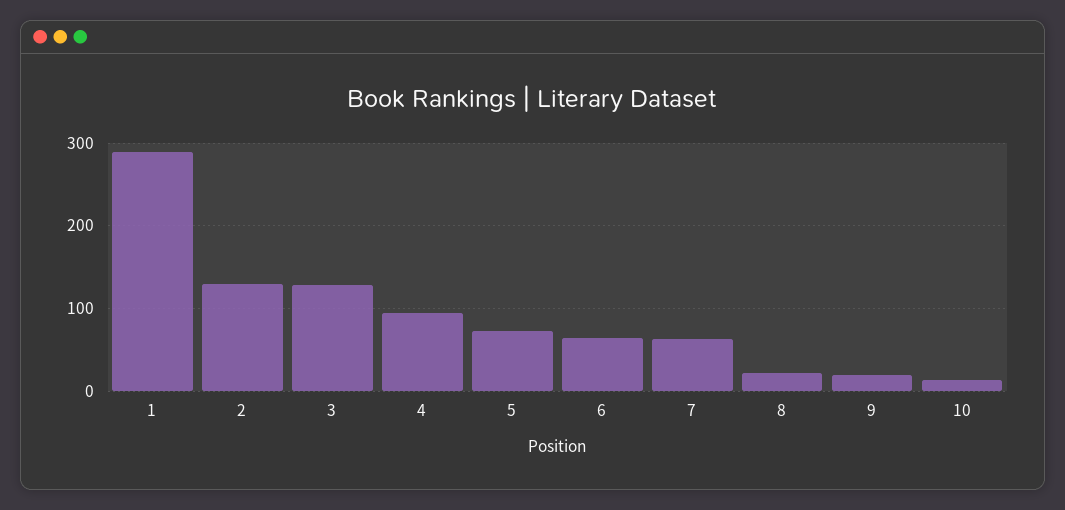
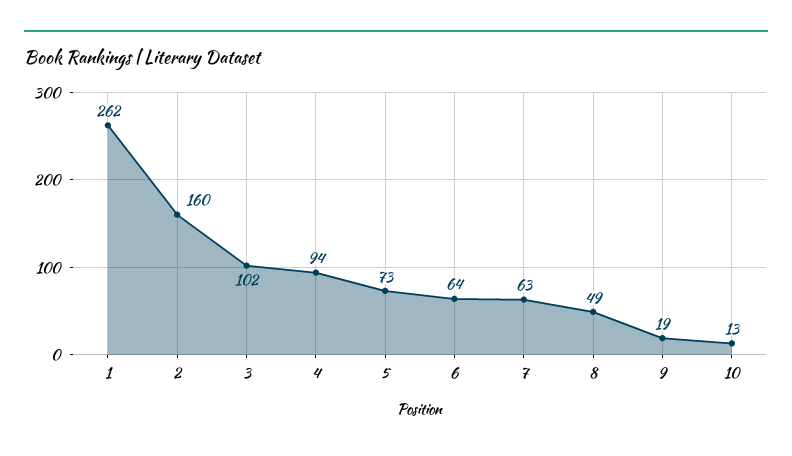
1: 290 -> 262
2: 130 -> 160
3: 130 -> 102
8: 20 -> 49

